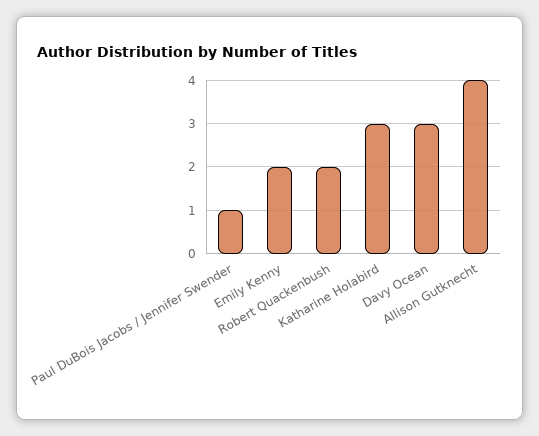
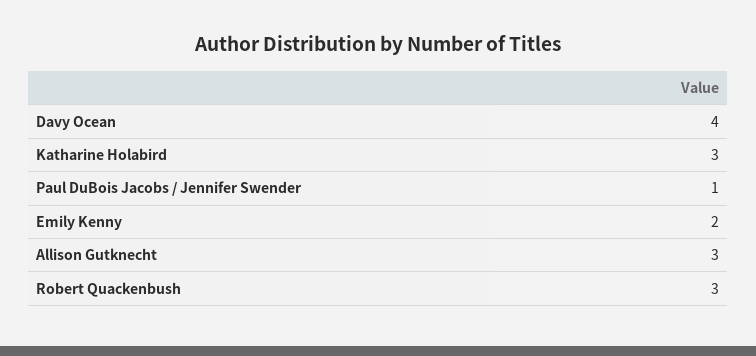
Robert Quackenbush: 2 -> 3
Davy Ocean: 3 -> 4
Allison Gutknecht: 4 -> 3

